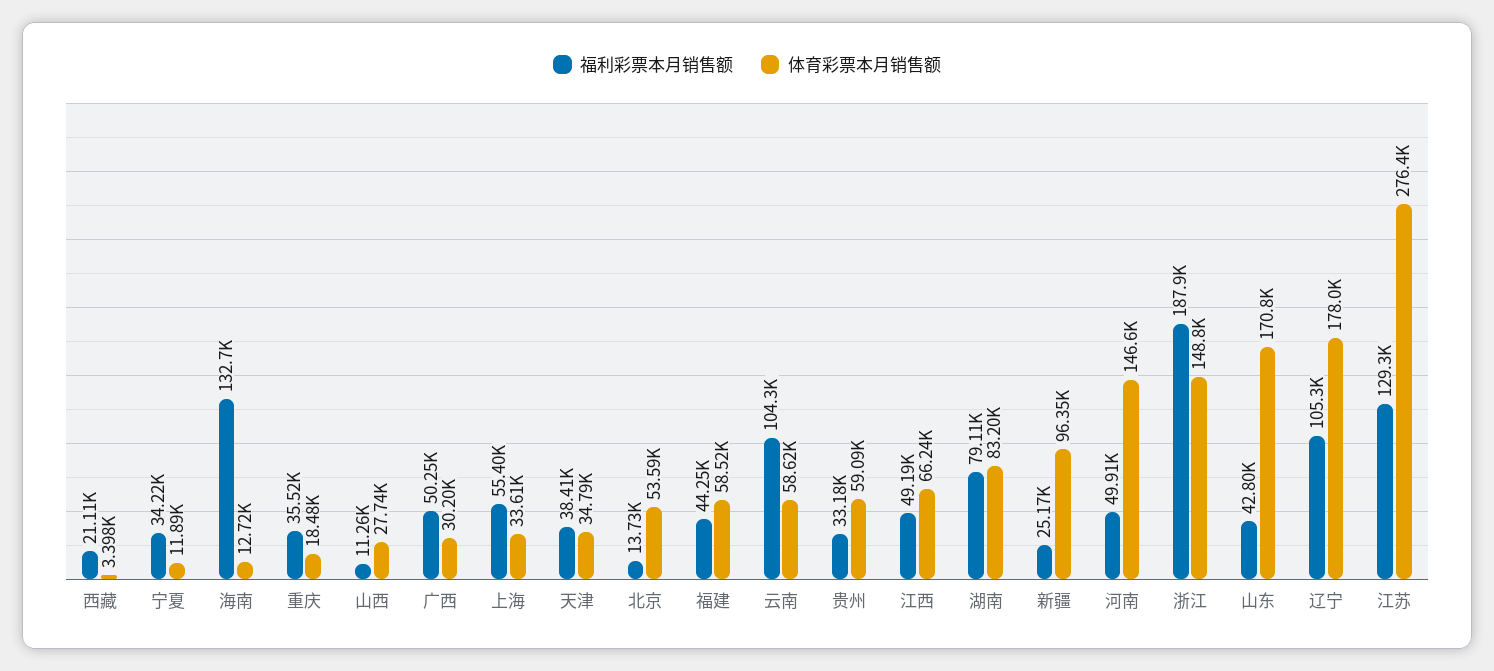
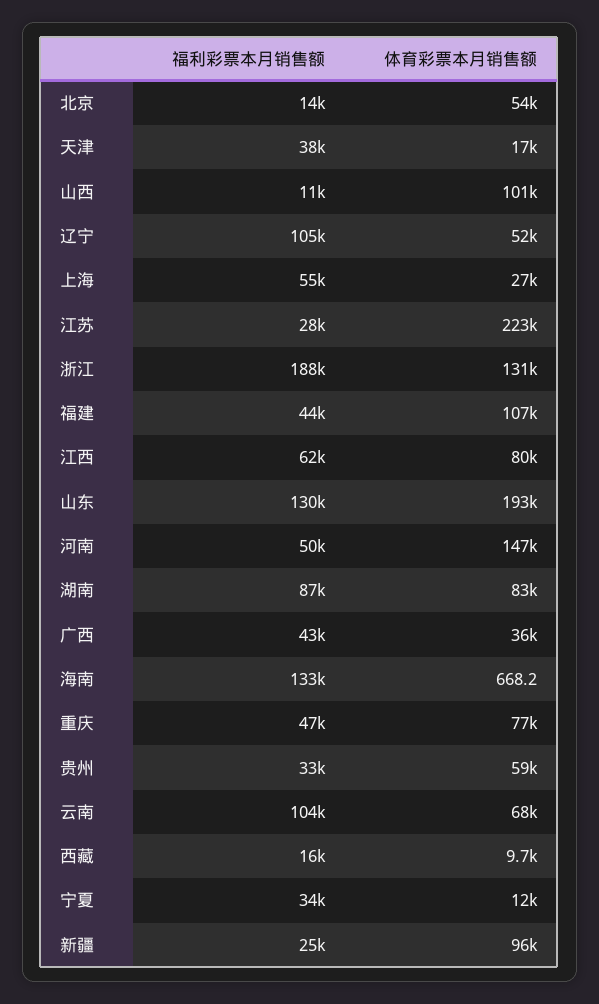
福利彩票本月销售额, 西藏: 21110 -> 16000
体育彩票本月销售额, 西藏: 3398 -> 9700
体育彩票本月销售额, 海南: 12720 -> 668.2
福利彩票本月销售额, 重庆: 35520 -> 47000
体育彩票本月销售额, 重庆: 18480 -> 77000
体育彩票本月销售额, 山西: 27740 -> 101000
福利彩票本月销售额, 广西: 50250 -> 43000
体育彩票本月销售额, 广西: 30200 -> 36000
体育彩票本月销售额, 上海: 33610 -> 27000
体育彩票本月销售额, 天津: 34790 -> 17000
体育彩票本月销售额, 福建: 58520 -> 107000
体育彩票本月销售额, 云南: 58620 -> 68000
福利彩票本月销售额, 江西: 49190 -> 62000
体育彩票本月销售额, 江西: 66240 -> 80000
福利彩票本月销售额, 湖南: 79110 -> 87000
体育彩票本月销售额, 浙江: 148800 -> 131000
福利彩票本月销售额, 山东: 42800 -> 130000
体育彩票本月销售额, 山东: 170800 -> 193000
体育彩票本月销售额, 辽宁: 178000 -> 52000
福利彩票本月销售额, 江苏: 129300 -> 28000
体育彩票本月销售额, 江苏: 276400 -> 223000

